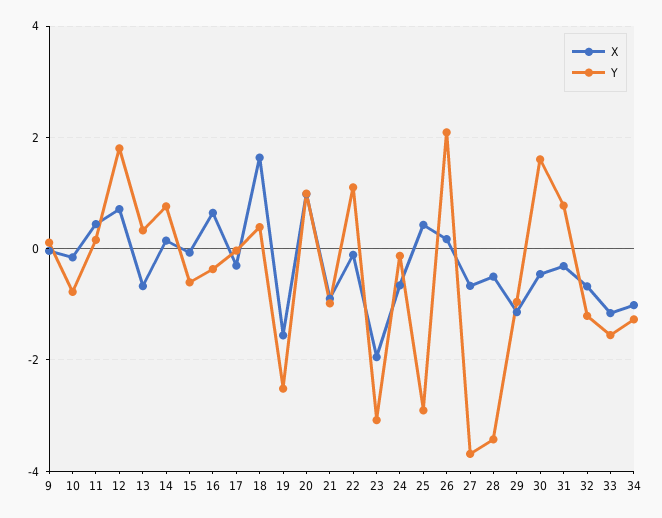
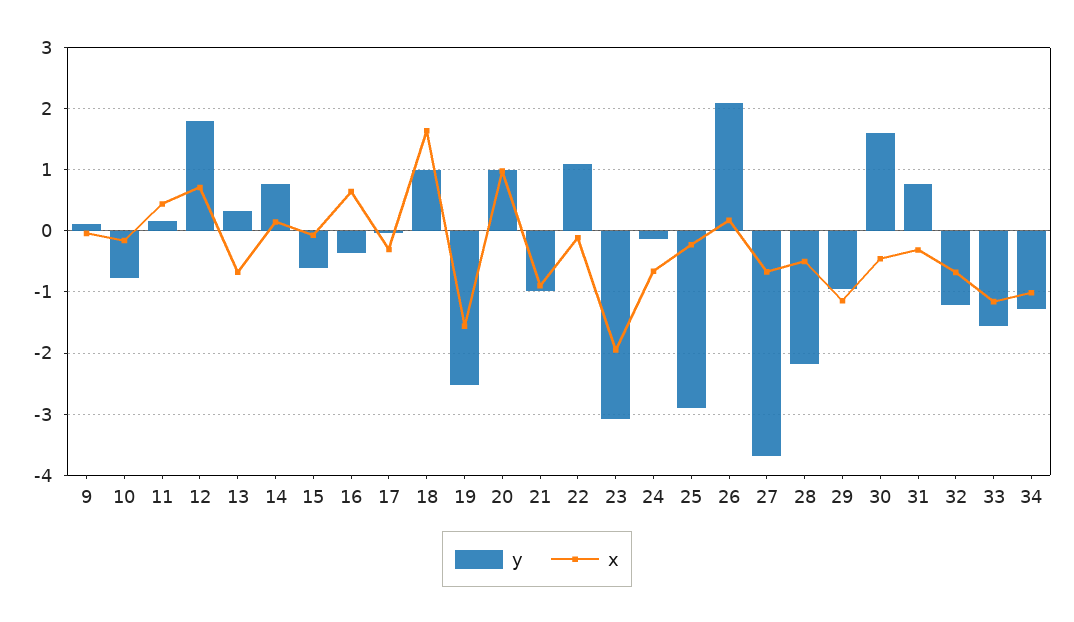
Y, 18: 0.4 -> 1
X, 25: 0.4 -> -0.2
Y, 28: -3.4 -> -2.2

